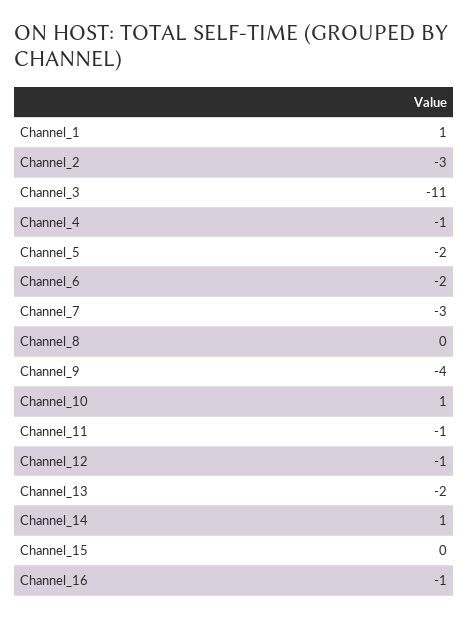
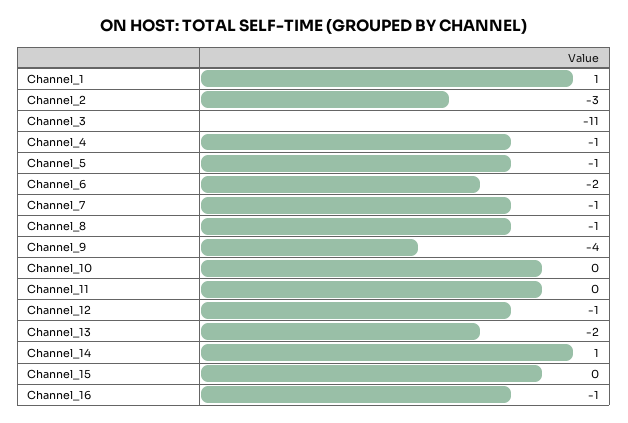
Channel_5: -2 -> -1
Channel_7: -3 -> -1
Channel_8: 0 -> -1
Channel_10: 1 -> 0
Channel_11: -1 -> 0

